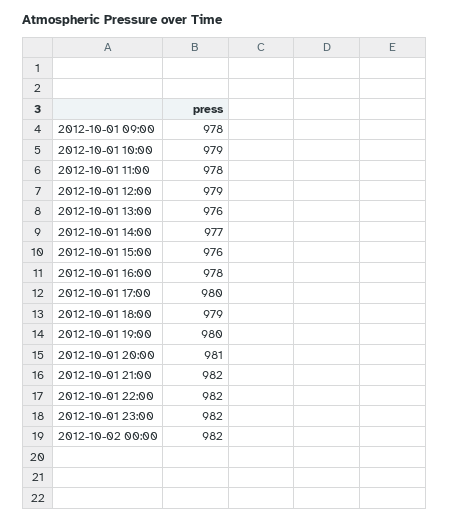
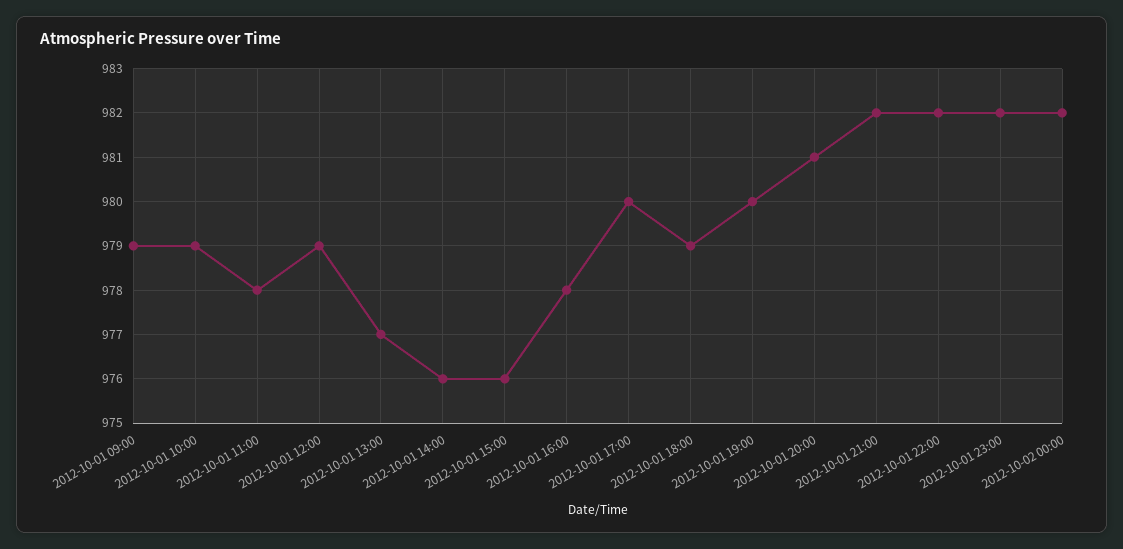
2012-10-01 09:00: 978 -> 979
2012-10-01 13:00: 976 -> 977
2012-10-01 14:00: 977 -> 976

